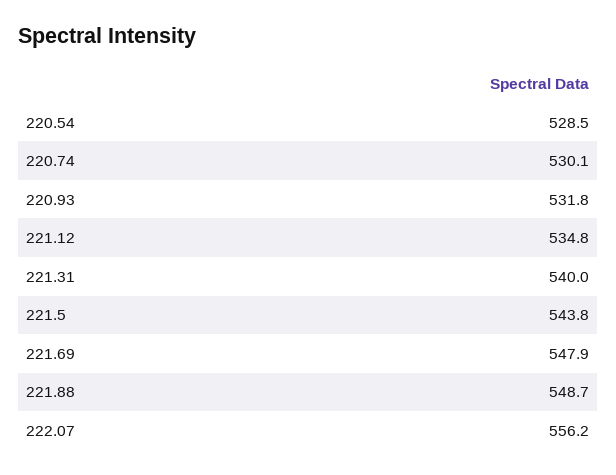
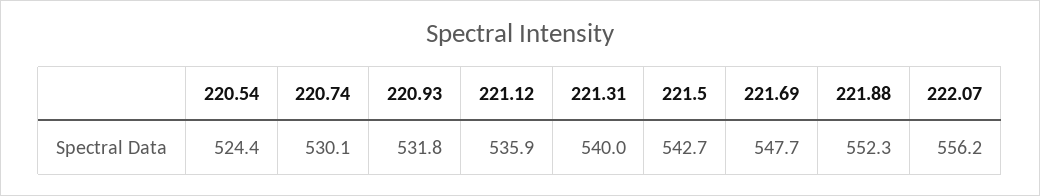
220.54: 528.5 -> 524.4
221.12: 534.8 -> 535.9
221.5: 543.8 -> 542.7
221.69: 547.9 -> 547.7
221.88: 548.7 -> 552.3

